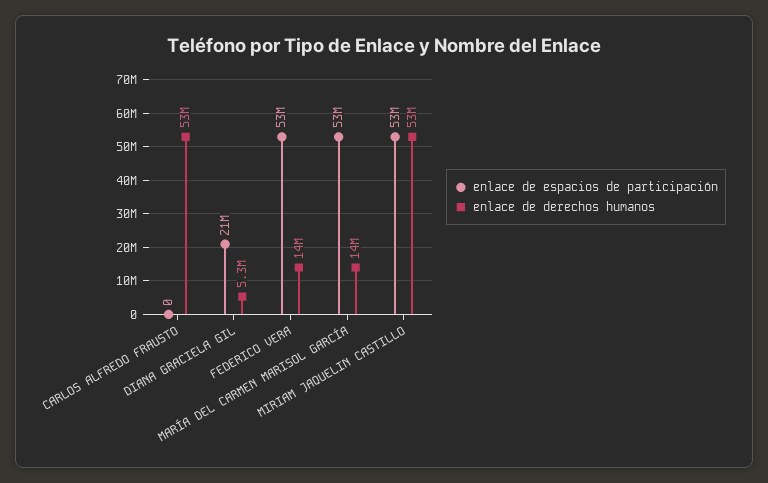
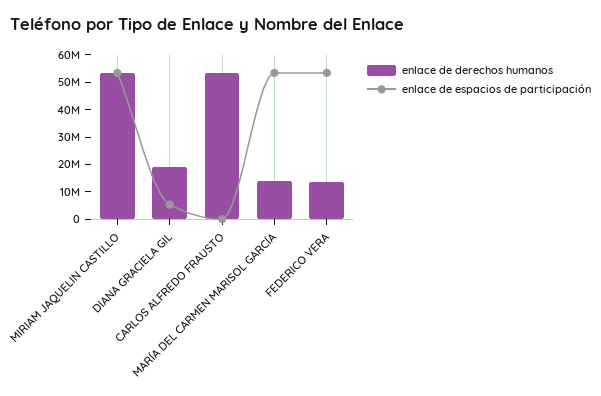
enlace de espacios de participación, DIANA GRACIELA GIL: 21000000 -> 5000000
enlace de derechos humanos, DIANA GRACIELA GIL: 5300000 -> 20000000

